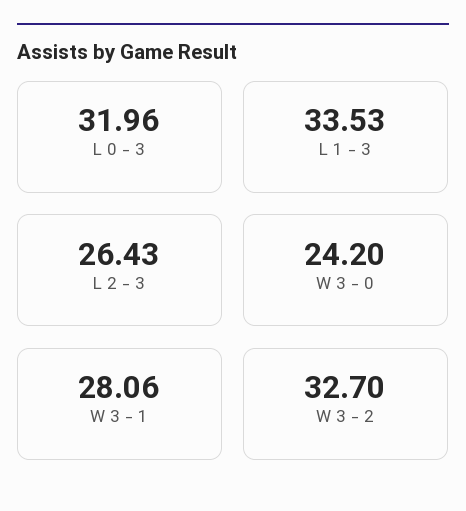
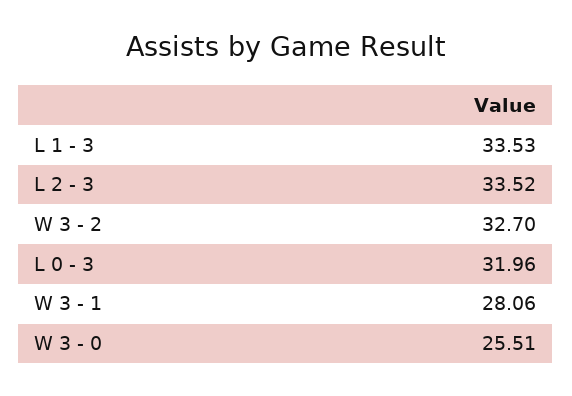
L 2 - 3: 26.43 -> 33.52
W 3 - 0: 24.2 -> 25.51

